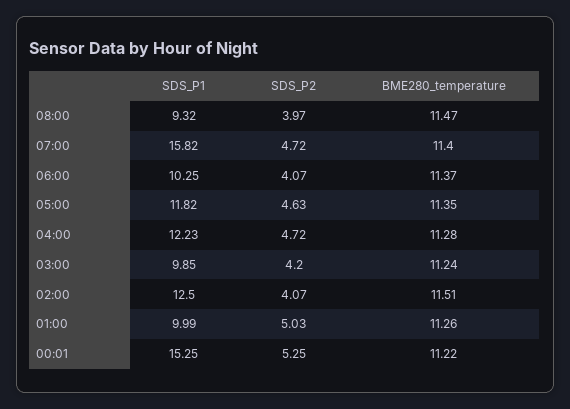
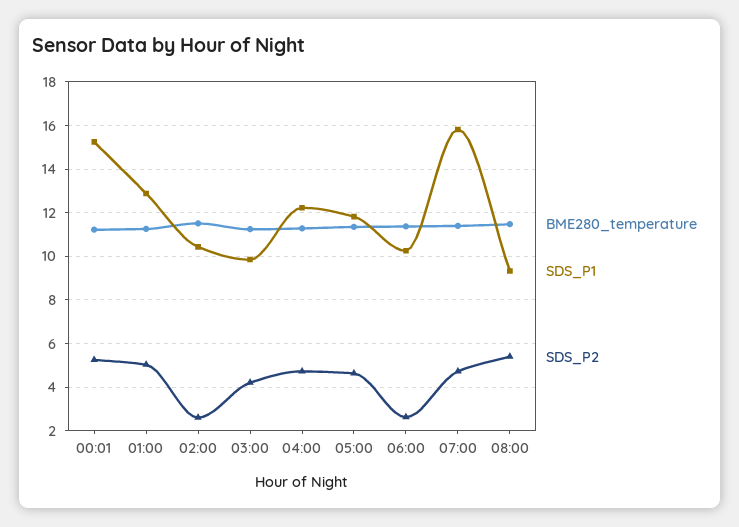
SDS_P2, 08:00: 3.97 -> 5.5
SDS_P2, 06:00: 4.07 -> 2.5
SDS_P1, 02:00: 12.5 -> 10.5
SDS_P2, 02:00: 4.07 -> 2.5
SDS_P1, 01:00: 9.99 -> 13

